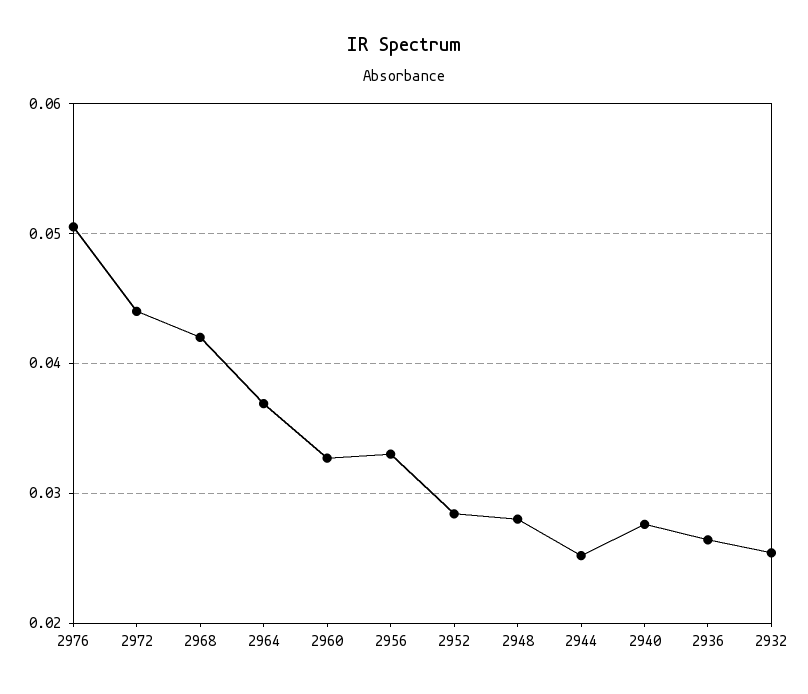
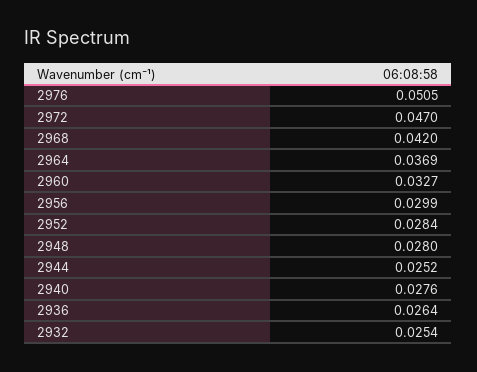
2972: 0.044 -> 0.047
2956: 0.033 -> 0.0299

